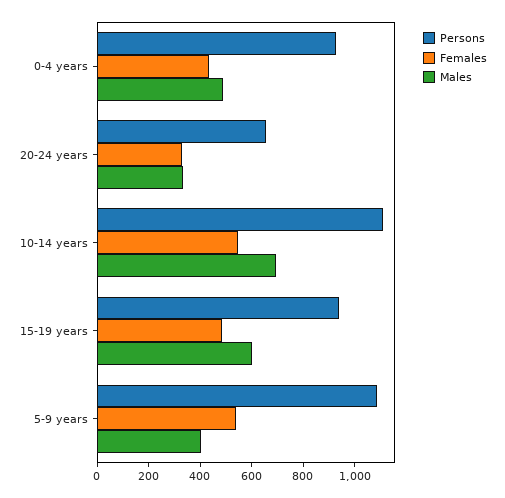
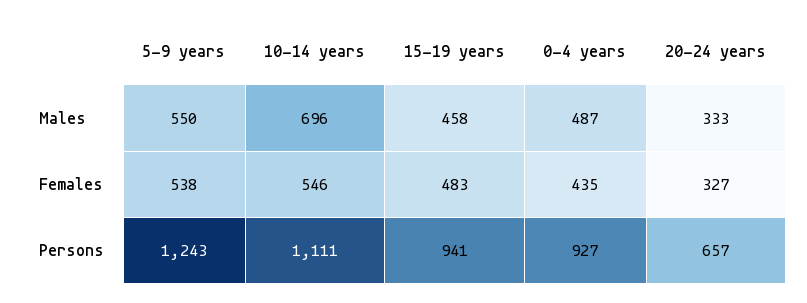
Males, 15-19 years: 600 -> 458
Persons, 5-9 years: 1100 -> 1243
Males, 5-9 years: 400 -> 550

